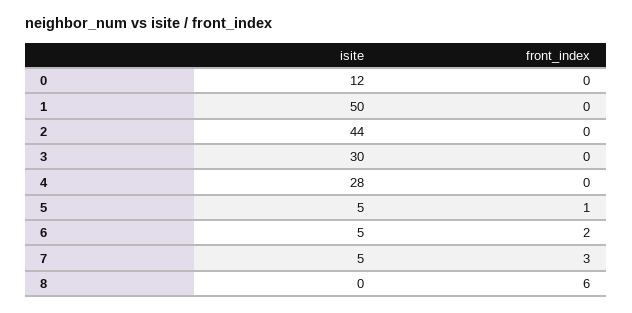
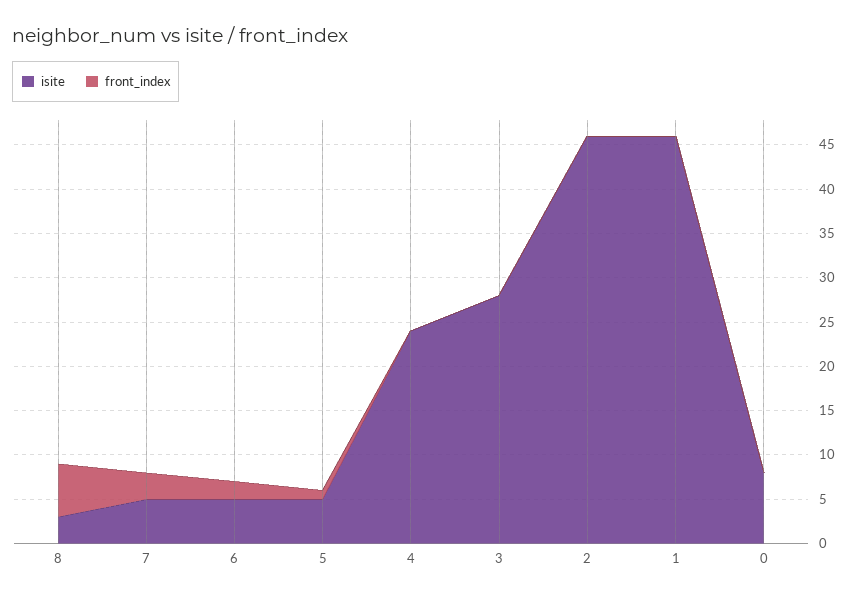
isite, 0: 12 -> 8
isite, 1: 50 -> 46
isite, 2: 44 -> 46
isite, 3: 30 -> 28
isite, 4: 28 -> 24
isite, 8: 0 -> 3

